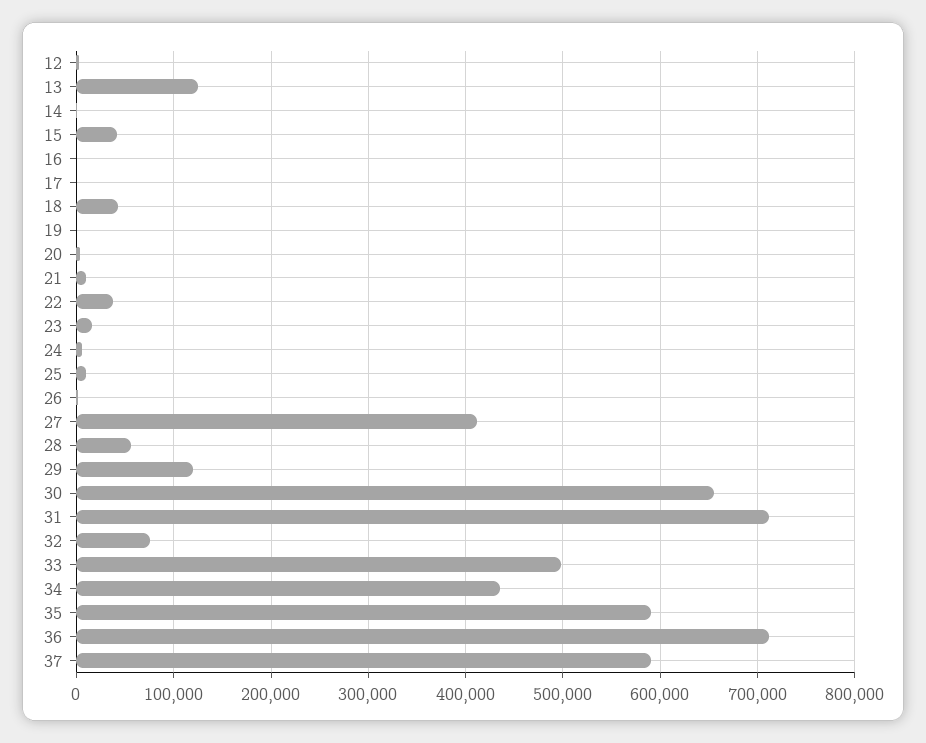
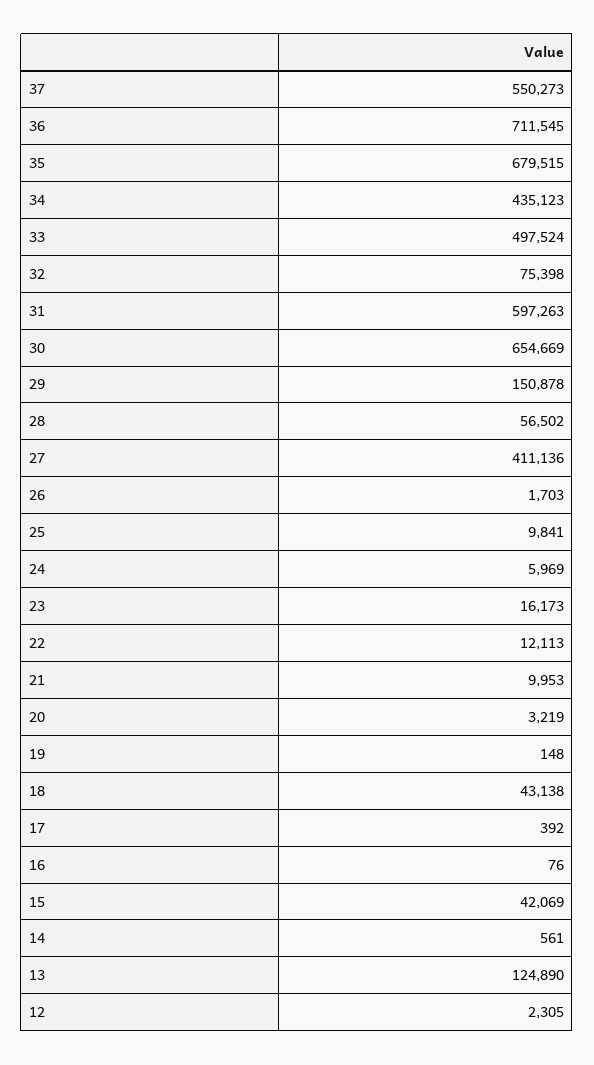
22: 40000 -> 12113
29: 120000 -> 150878
31: 710000 -> 597263
35: 590000 -> 679515
37: 590000 -> 550273

